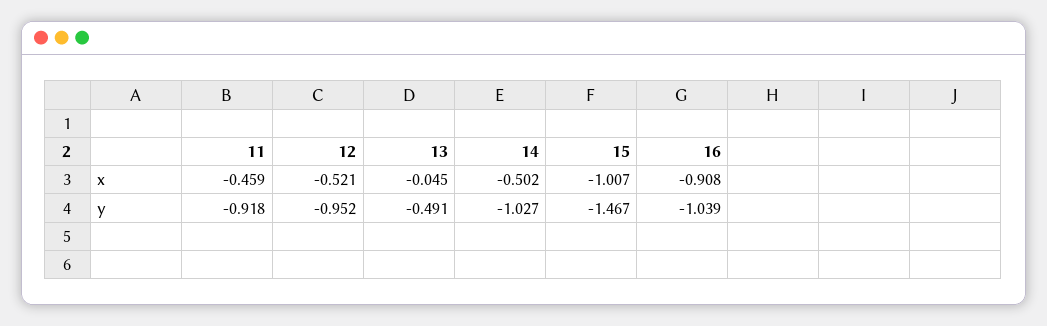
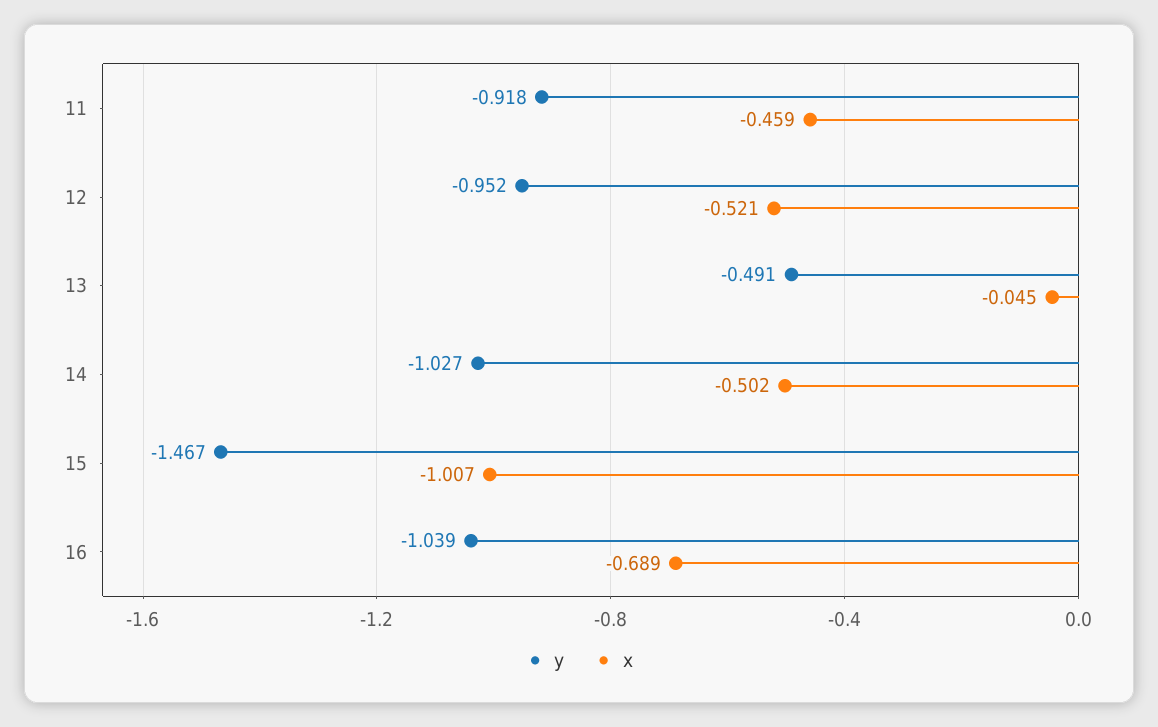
x, 16: -0.908 -> -0.689

